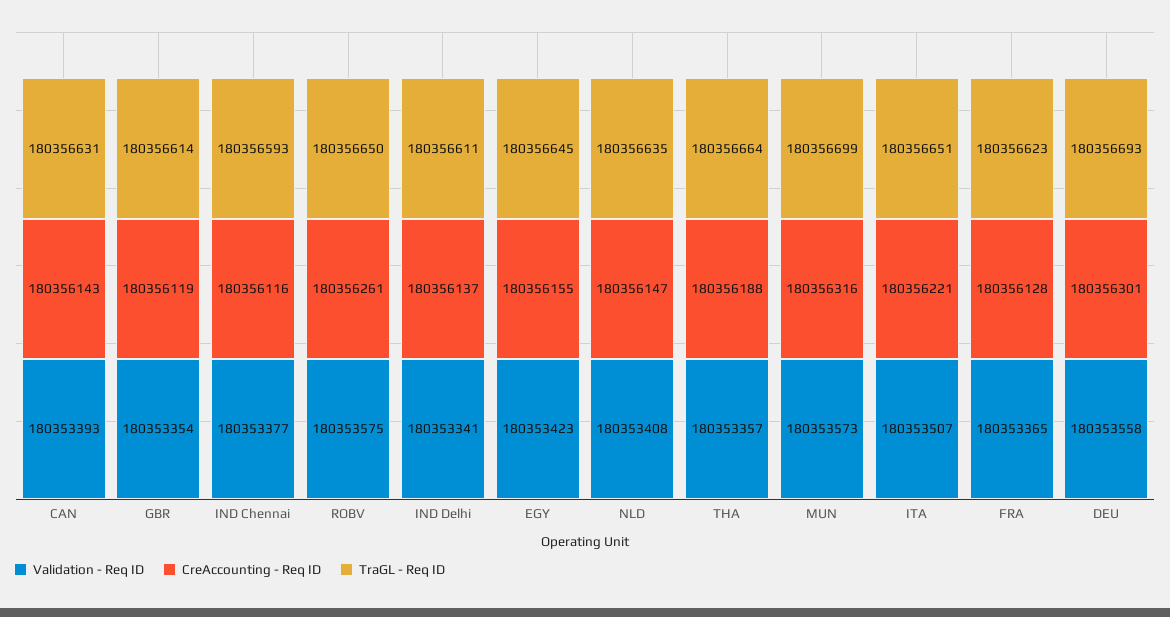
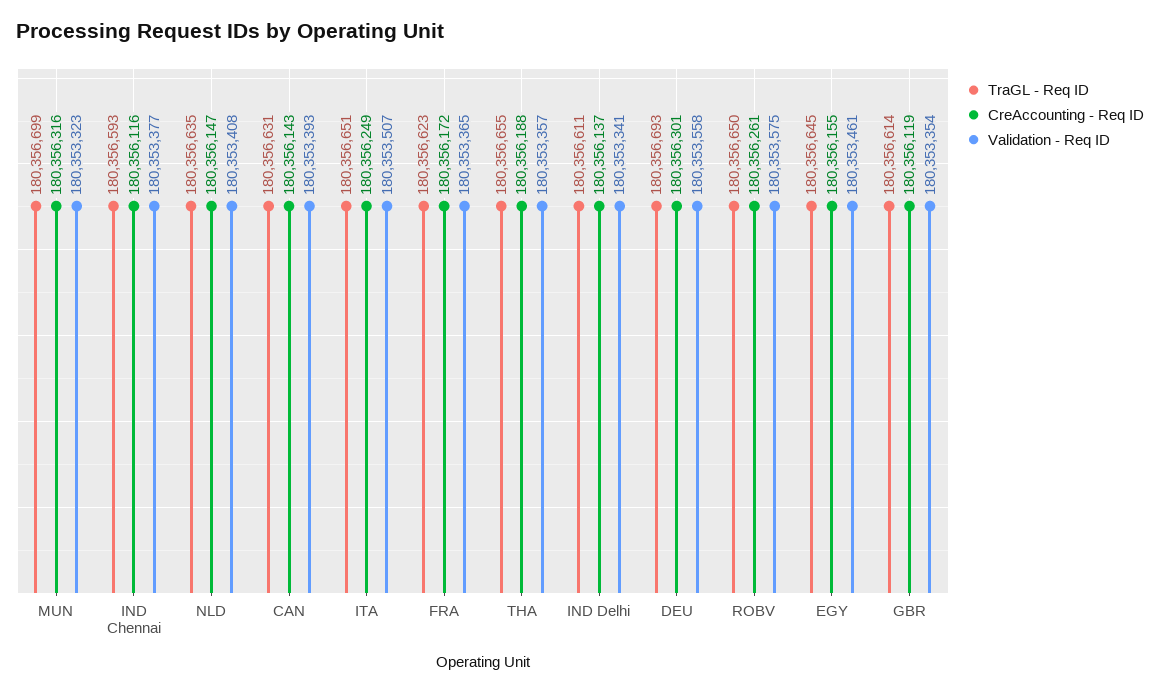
Validation - Req ID, EGY: 180353423 -> 180353461
TraGL - Req ID, THA: 180356664 -> 180356655
Validation - Req ID, MUN: 180353573 -> 180353323
CreAccounting - Req ID, ITA: 180356221 -> 180356249
CreAccounting - Req ID, FRA: 180356128 -> 180356172

